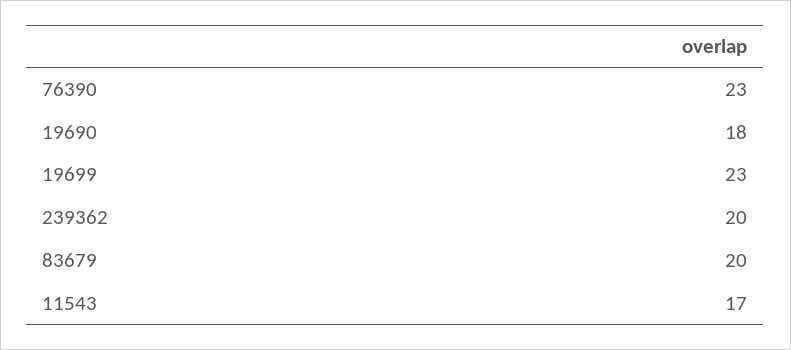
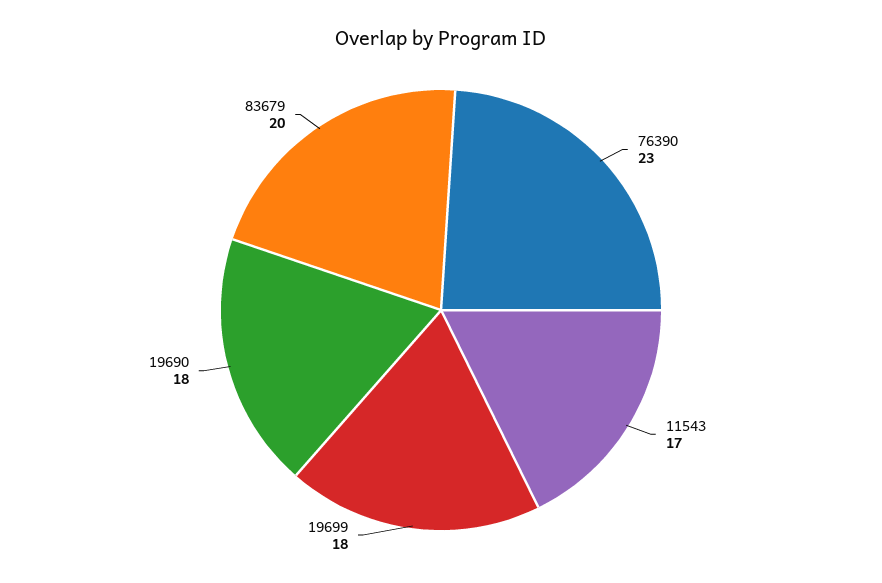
19699: 23 -> 18
239362: 20 -> none

